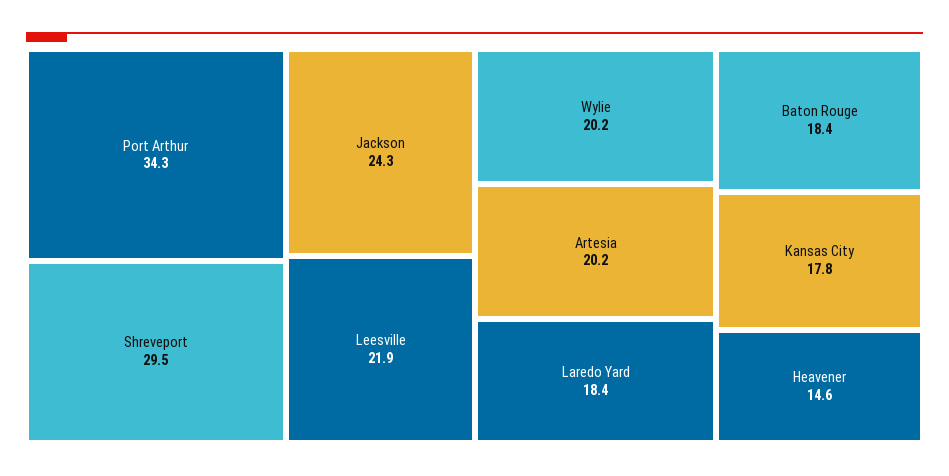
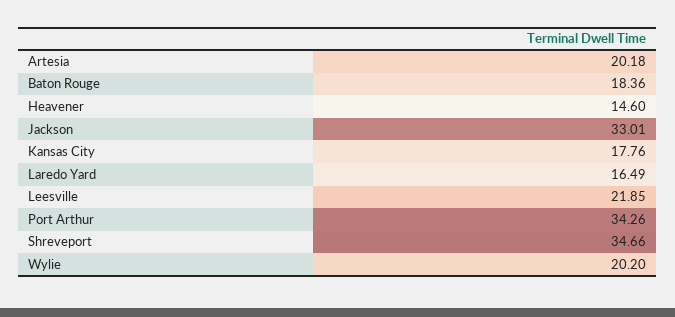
Shreveport: 29.5 -> 34.66
Jackson: 24.3 -> 33.01
Laredo Yard: 18.4 -> 16.49

